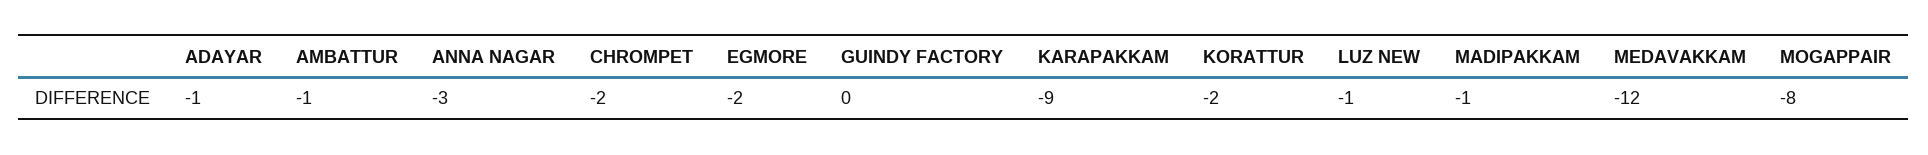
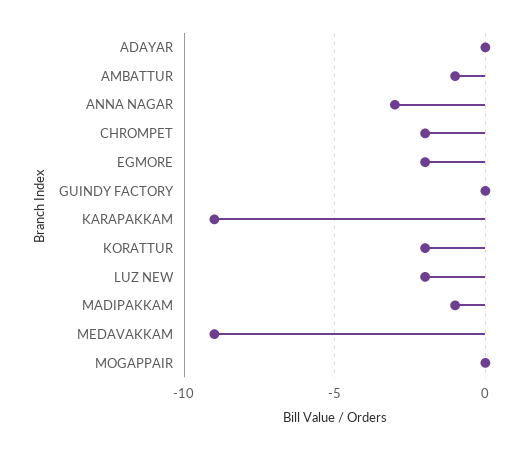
ADAYAR: -1 -> 0
LUZ NEW: -1 -> -2
MEDAVAKKAM: -12 -> -9
MOGAPPAIR: -8 -> 0

